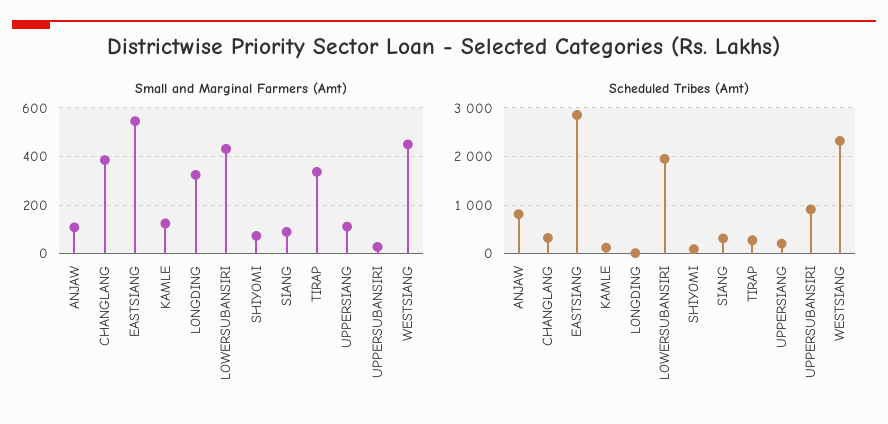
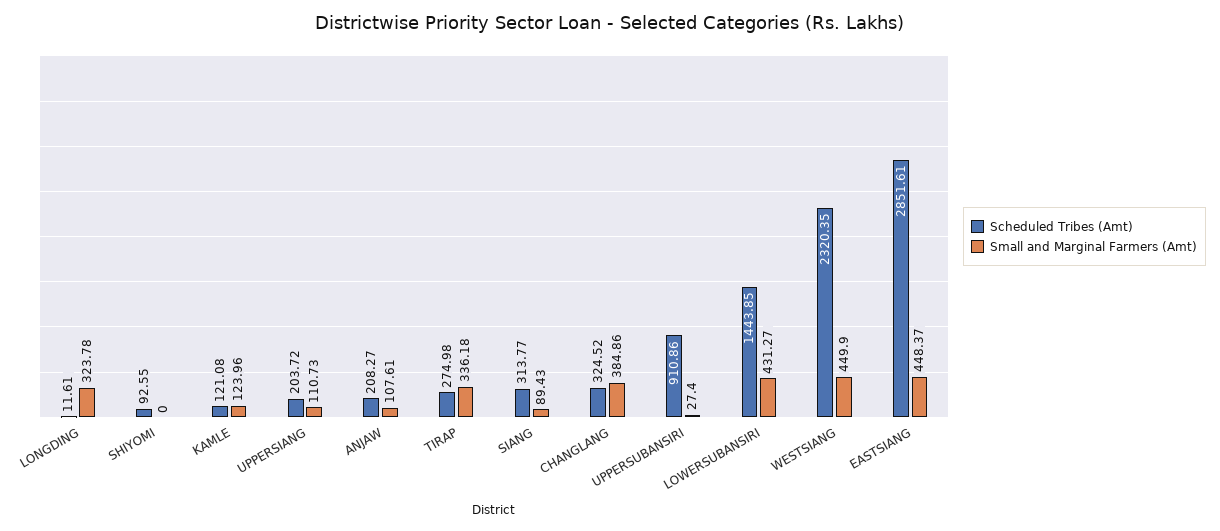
Small and Marginal Farmers (Amt), EASTSIANG: 550 -> 448.37
Small and Marginal Farmers (Amt), SHIYOMI: 75 -> 0
Scheduled Tribes (Amt), ANJAW: 800 -> 208.27
Scheduled Tribes (Amt), LOWERSUBANSIRI: 2000 -> 1443.85

